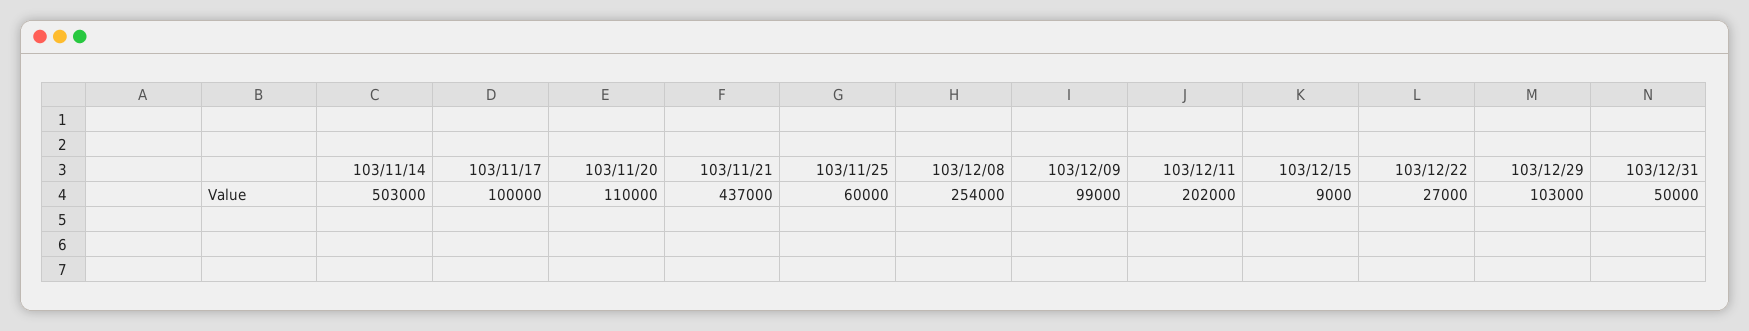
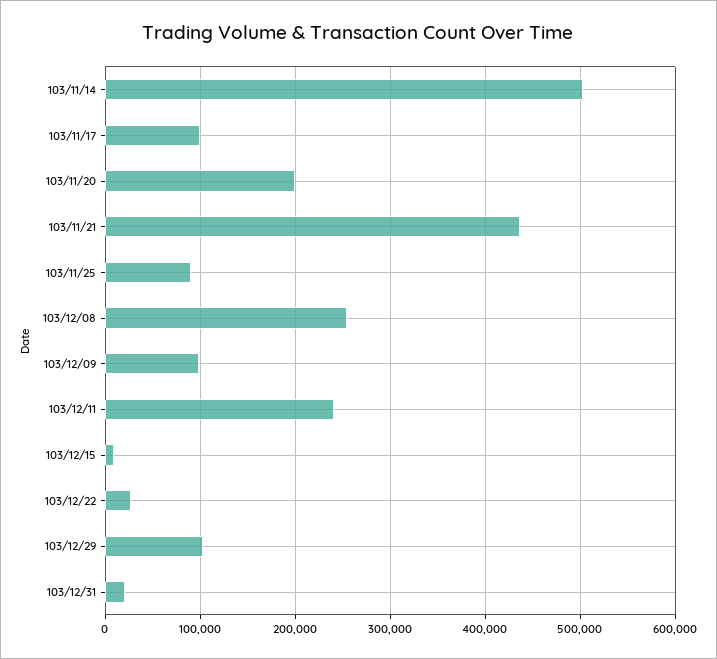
103/11/20: 110000 -> 200000
103/11/25: 60000 -> 90000
103/12/11: 202000 -> 240000
103/12/31: 50000 -> 20000

